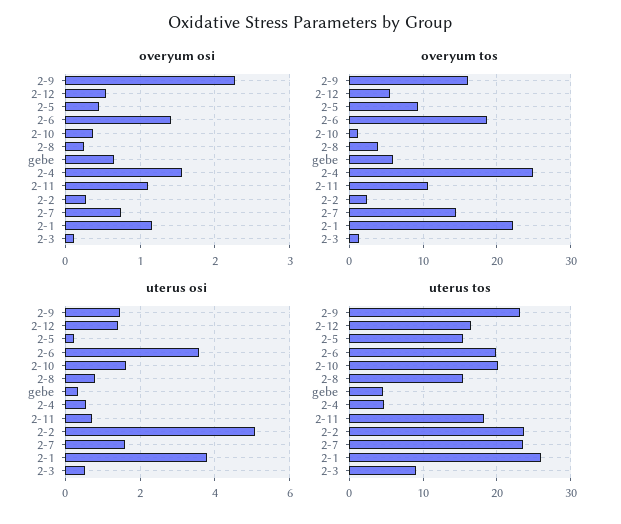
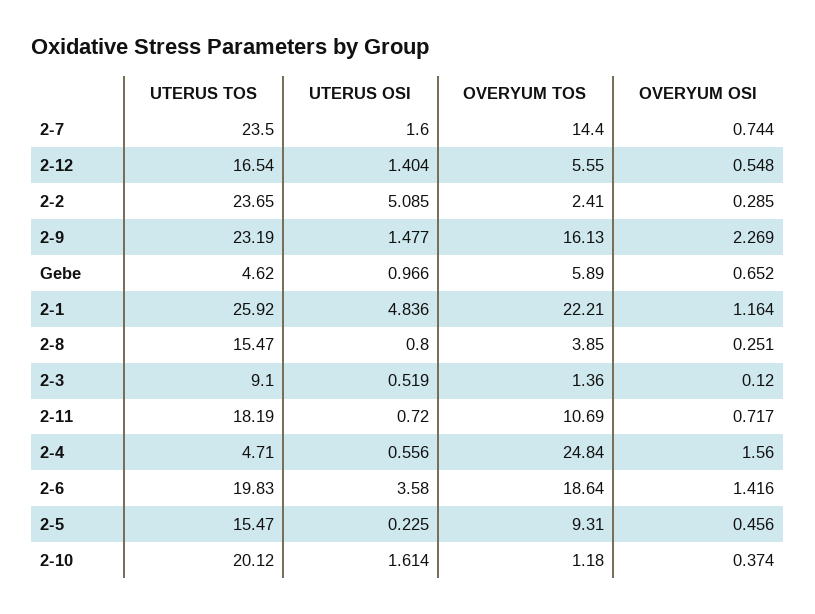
overyum osi, 2-11: 1.1 -> 0.717
uterus osi, gebe: 0.4 -> 0.966
uterus osi, 2-1: 3.8 -> 4.836

